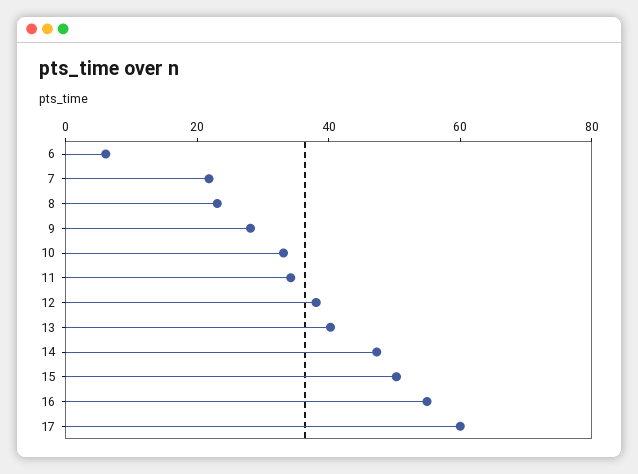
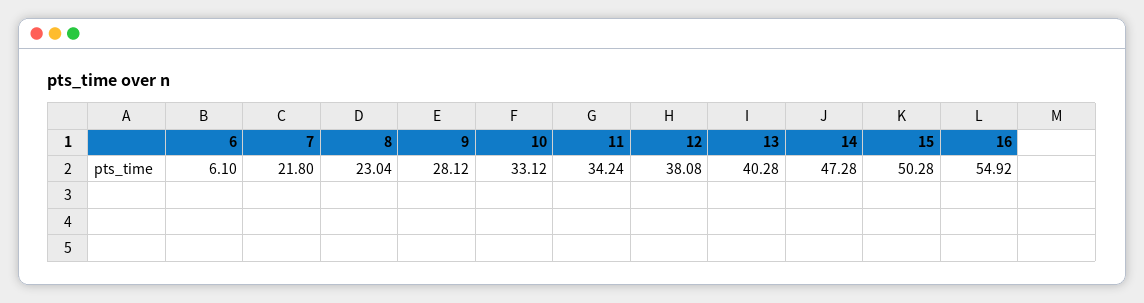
17: 60 -> none

